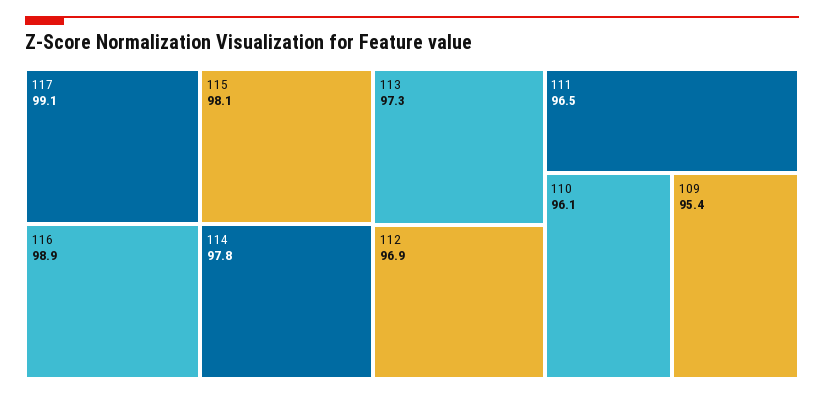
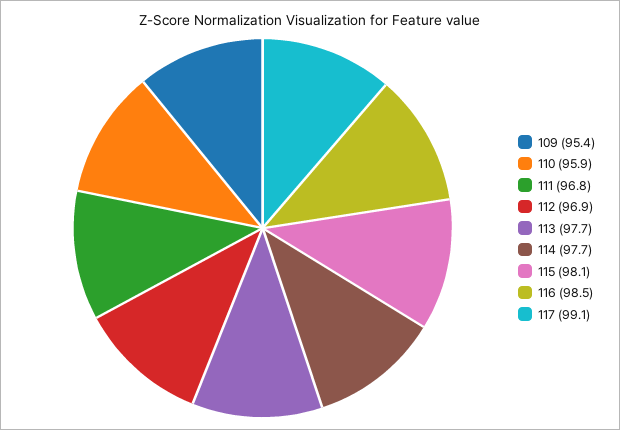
116: 98.9 -> 98.5
114: 97.8 -> 97.7
113: 97.3 -> 97.7
111: 96.5 -> 96.8
110: 96.1 -> 95.9

